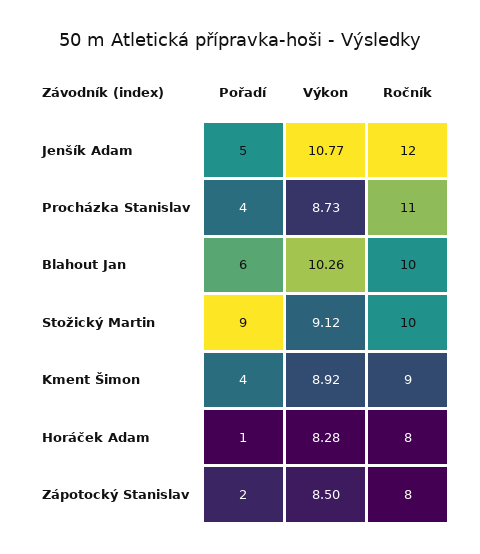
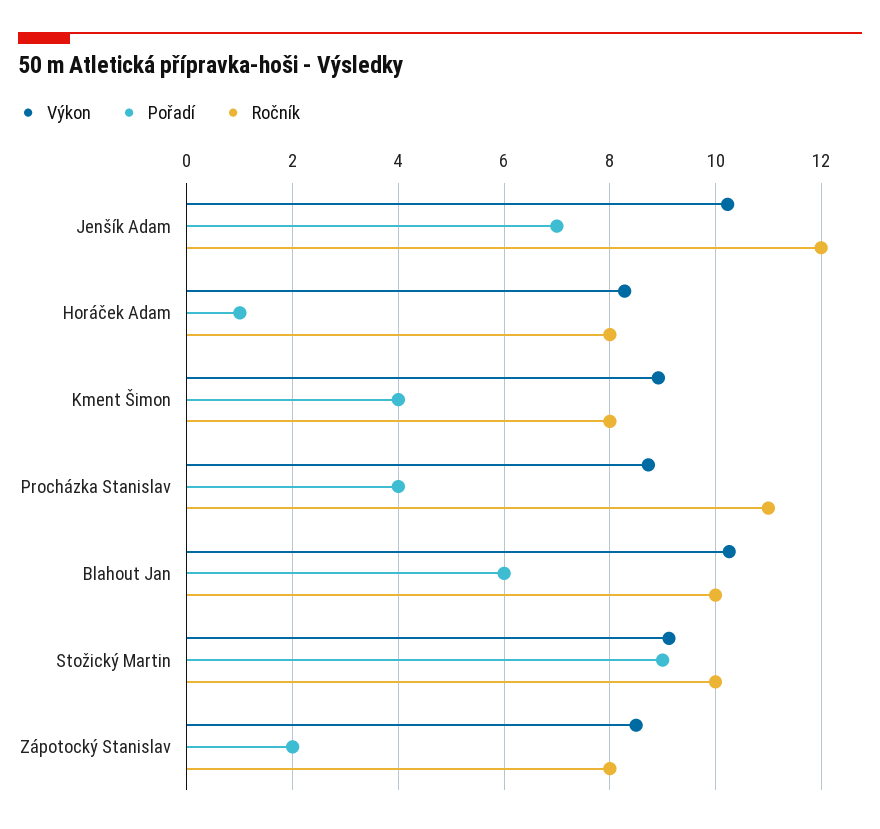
Pořadí, Jenšík Adam: 5 -> 7
Výkon, Jenšík Adam: 10.77 -> 10.2
Ročník, Kment Šimon: 9 -> 8

